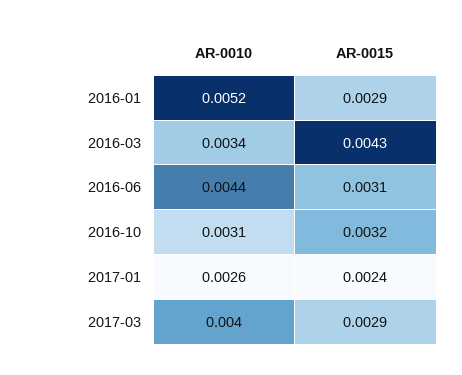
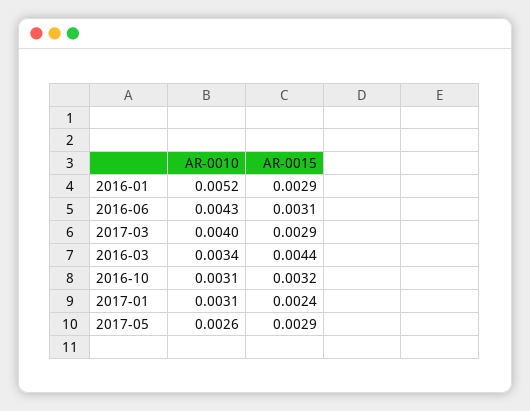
AR-0015, 2016-03: 0.0043 -> 0.0044
AR-0010, 2016-06: 0.0044 -> 0.0043
AR-0010, 2017-01: 0.0026 -> 0.0031
AR-0010, 2017-05: none -> 0.0026
AR-0015, 2017-05: none -> 0.0029

